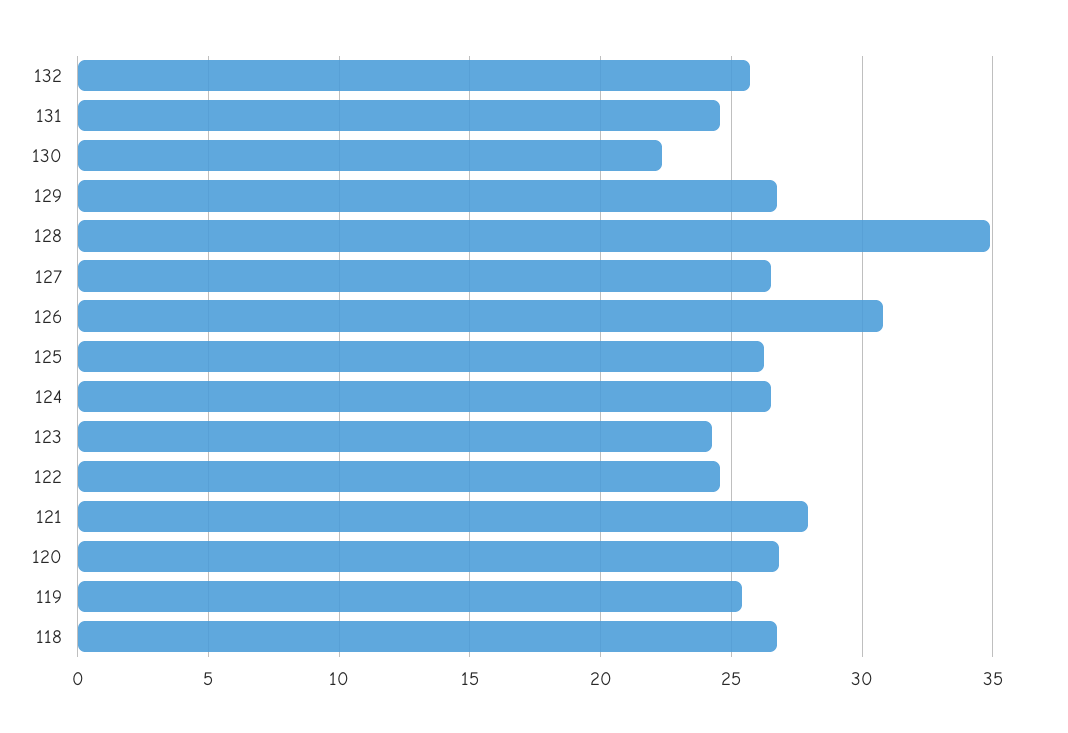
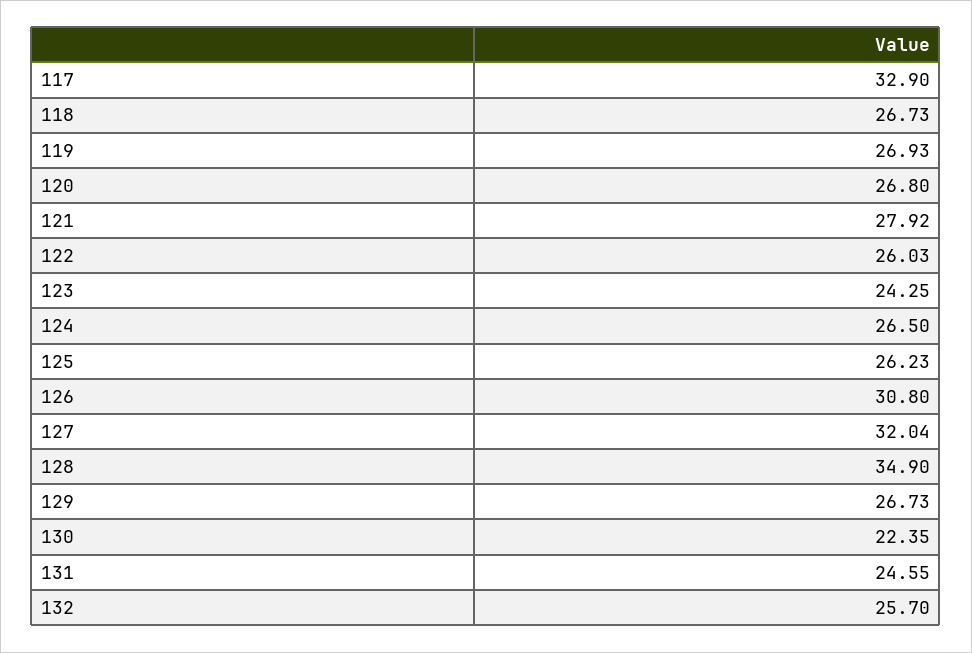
127: 26.5 -> 32.04
122: 24.5 -> 26.03
119: 25.5 -> 26.93
117: none -> 32.9

